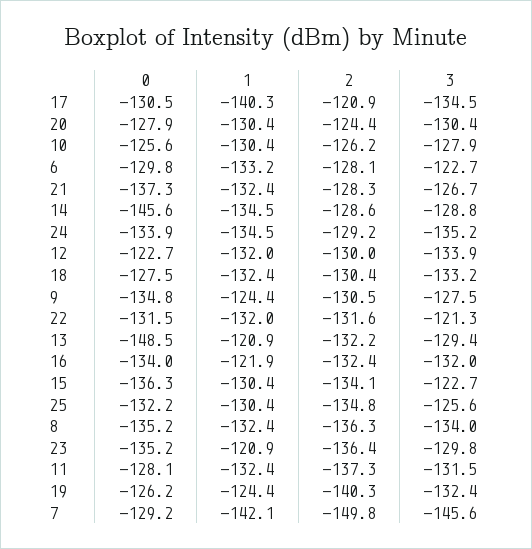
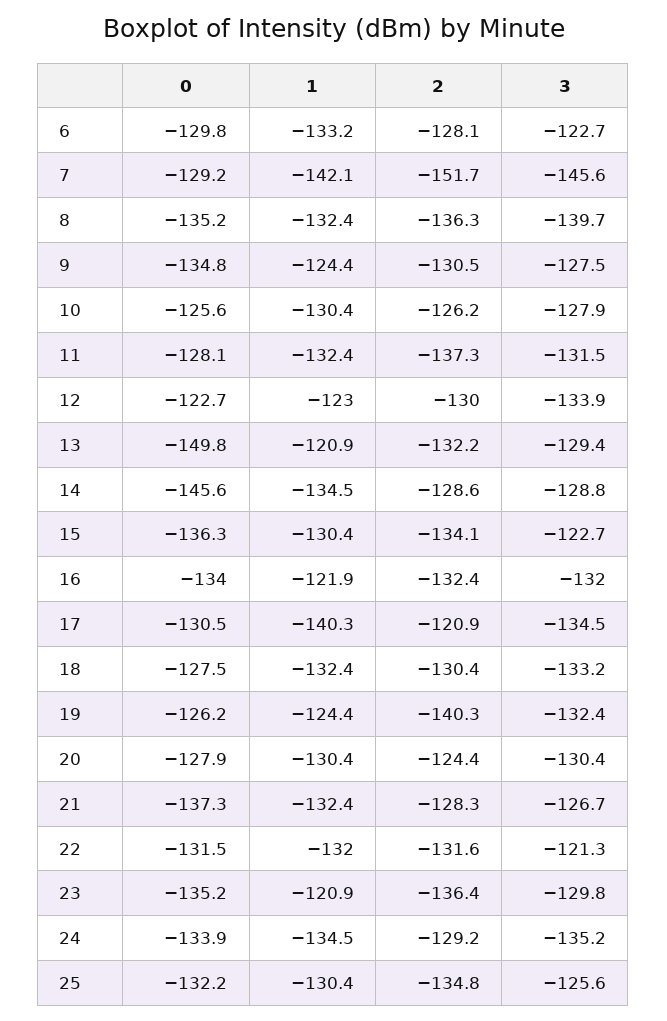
1, 12: -132 -> -123
0, 13: -148.5 -> -149.8
3, 8: -134 -> -139.7
2, 7: -149.8 -> -151.7

